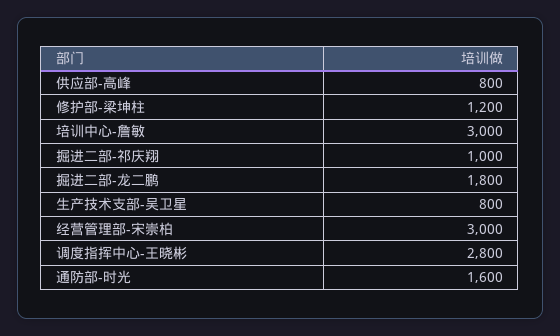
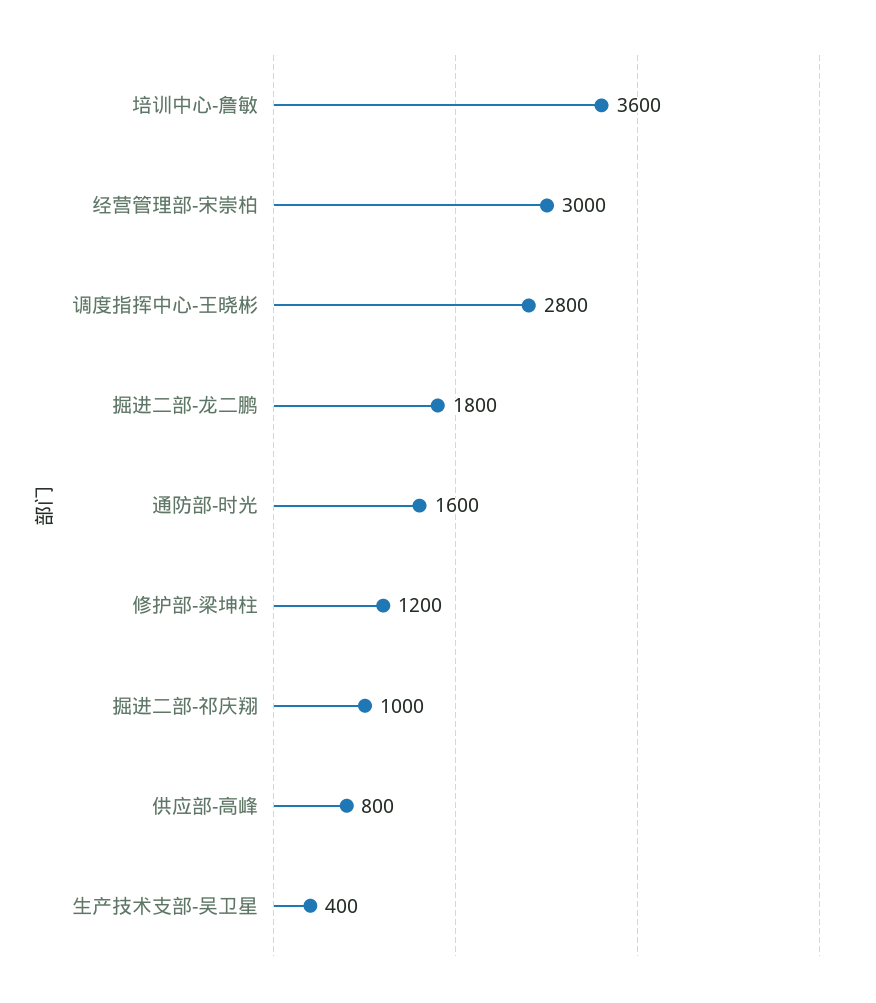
培训中心-詹敏: 3000 -> 3600
生产技术支部-吴卫星: 800 -> 400

